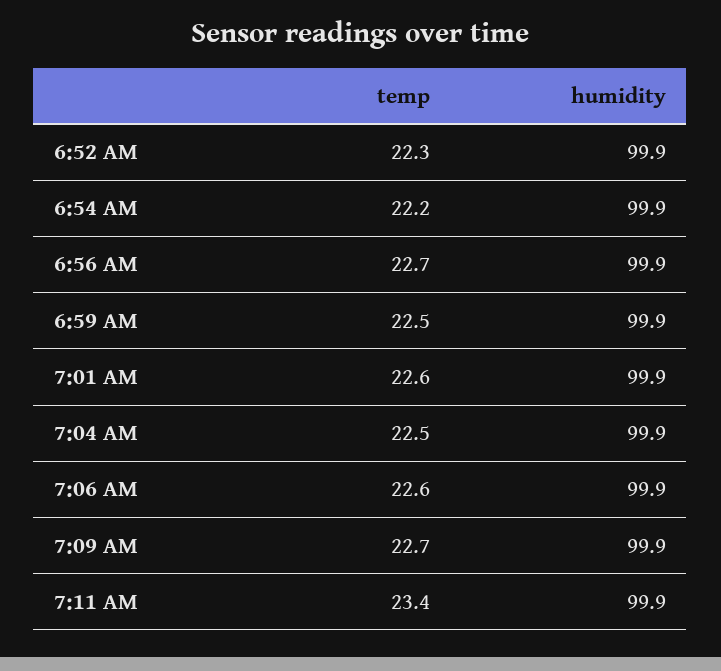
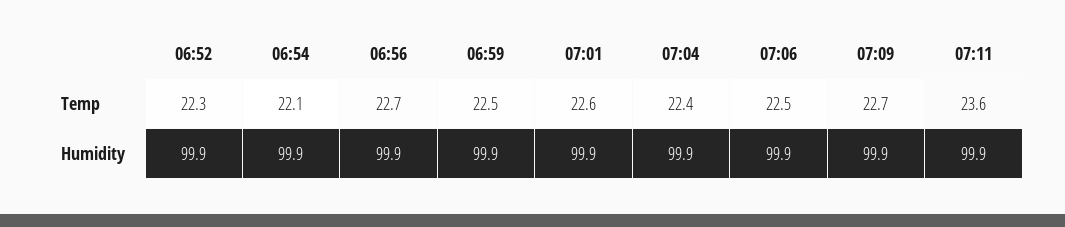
temp, 6:54 AM: 22.2 -> 22.1
temp, 7:04 AM: 22.5 -> 22.4
temp, 7:06 AM: 22.6 -> 22.5
temp, 7:11 AM: 23.4 -> 23.6

